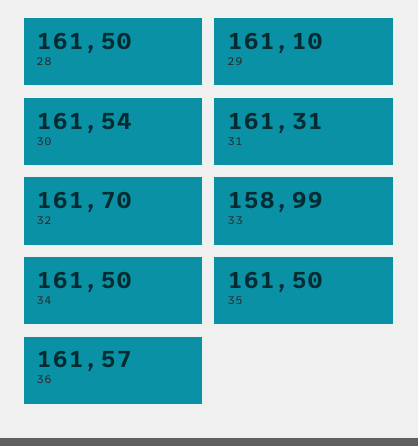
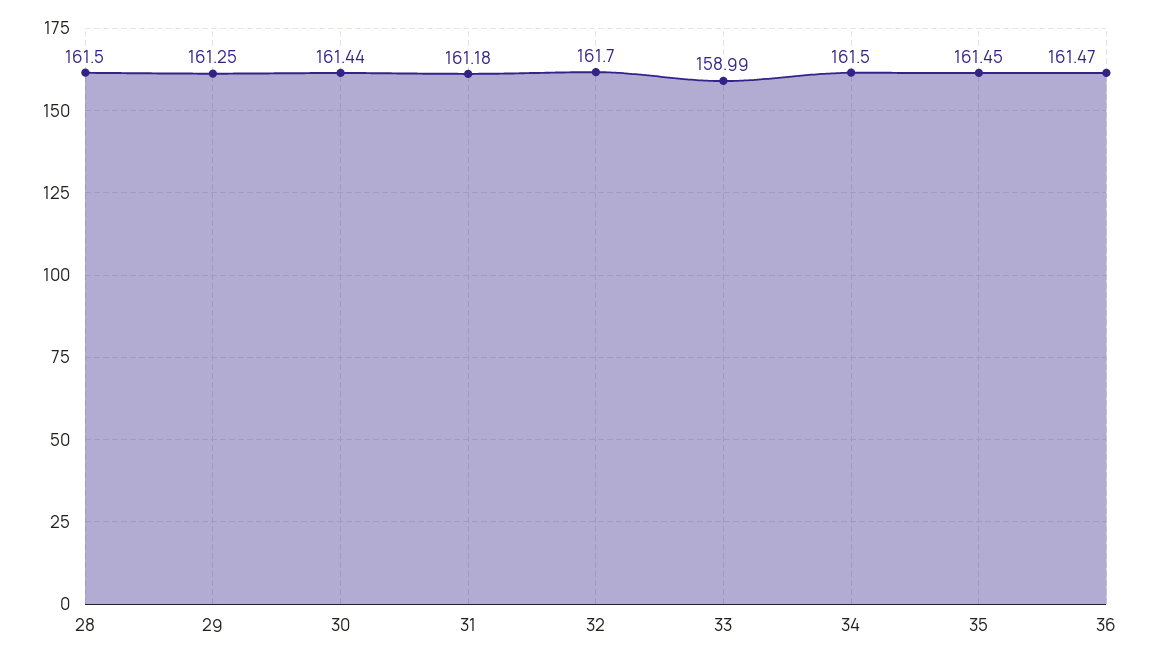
29: 161.1 -> 161.25
30: 161.54 -> 161.44
31: 161.31 -> 161.18
35: 161.5 -> 161.45
36: 161.57 -> 161.47

